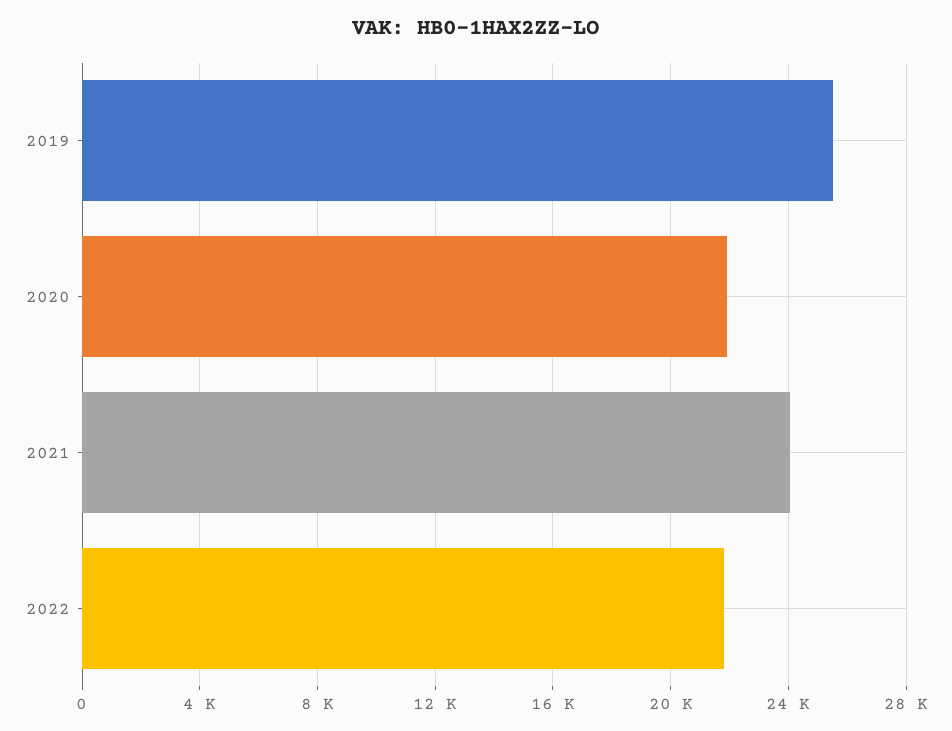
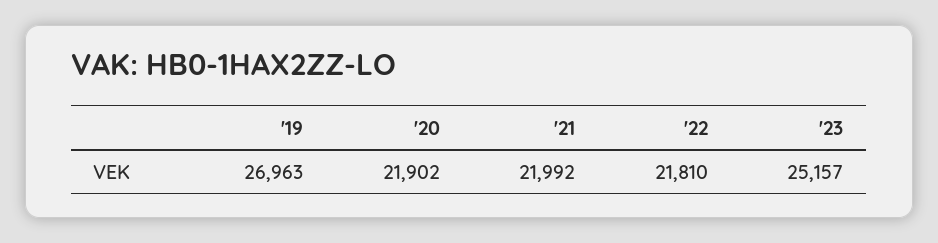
2019: 25500 -> 26963
2021: 24000 -> 21992
'23: none -> 25157

